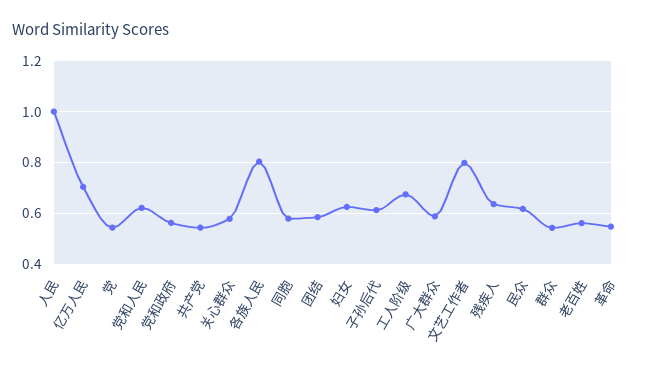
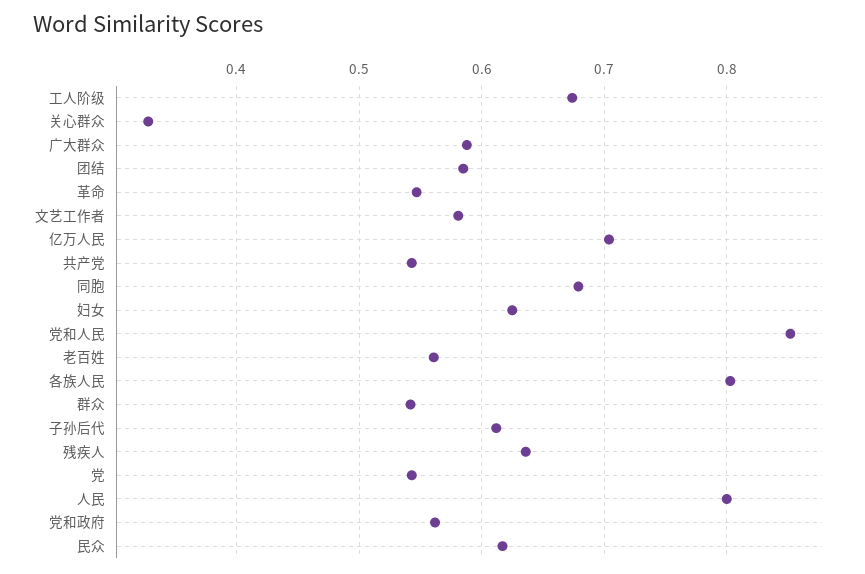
人民: 1 -> 0.8
党和人民: 0.625 -> 0.85
关心群众: 0.575 -> 0.33
同胞: 0.575 -> 0.68
文艺工作者: 0.8 -> 0.58

